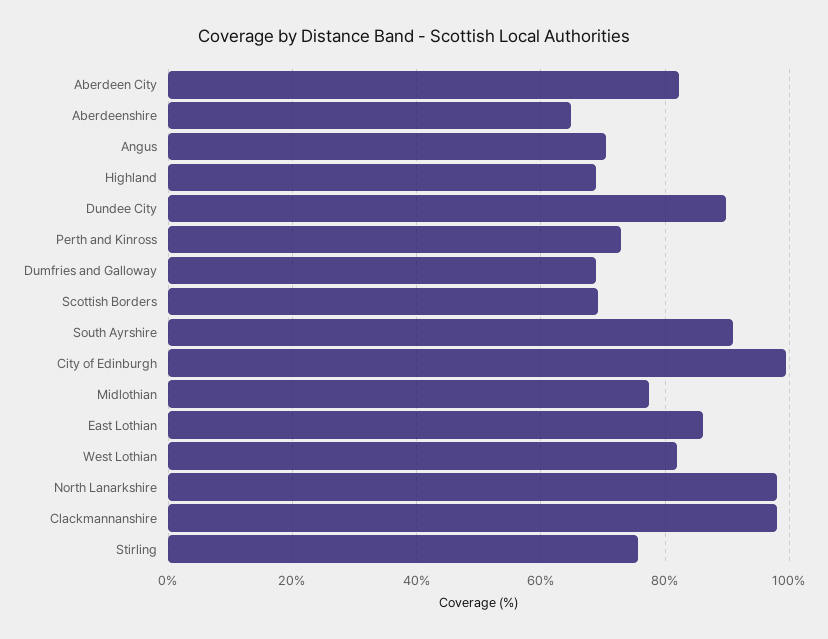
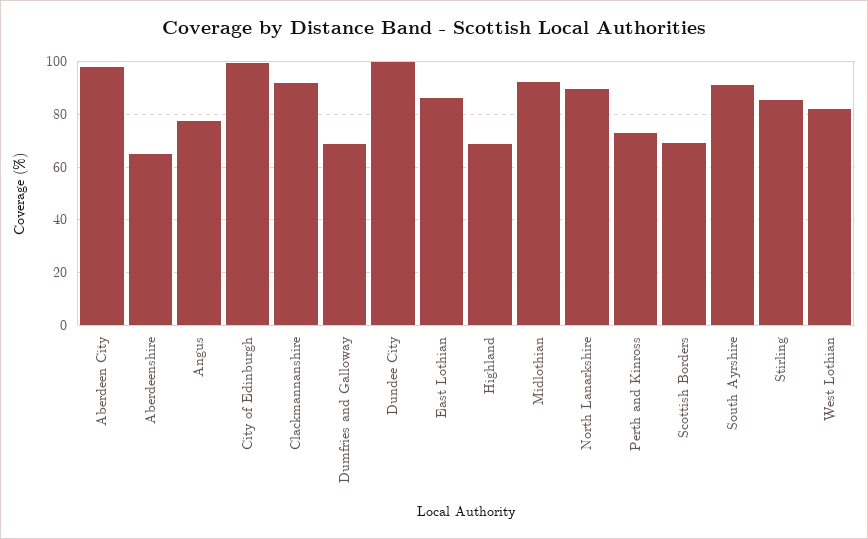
Aberdeen City: 82 -> 97.5
Angus: 70 -> 77.5
Dundee City: 90 -> 100
Midlothian: 78 -> 92.5
North Lanarkshire: 98 -> 90
Clackmannanshire: 98 -> 92.5
Stirling: 76 -> 85

